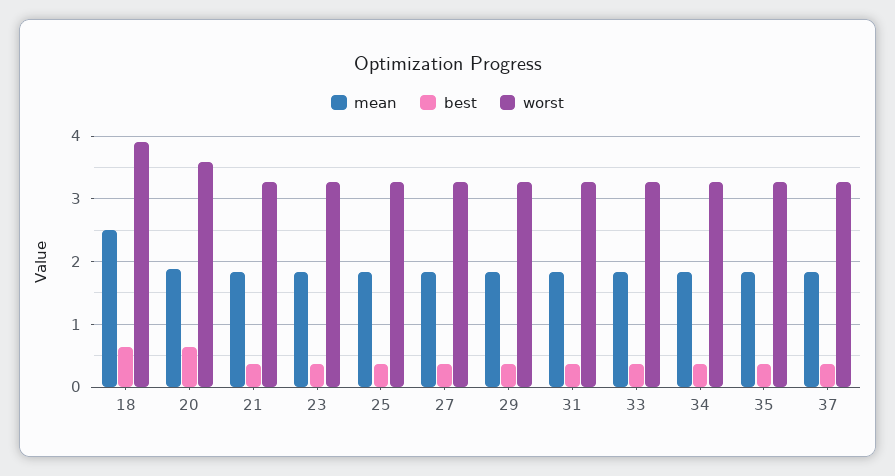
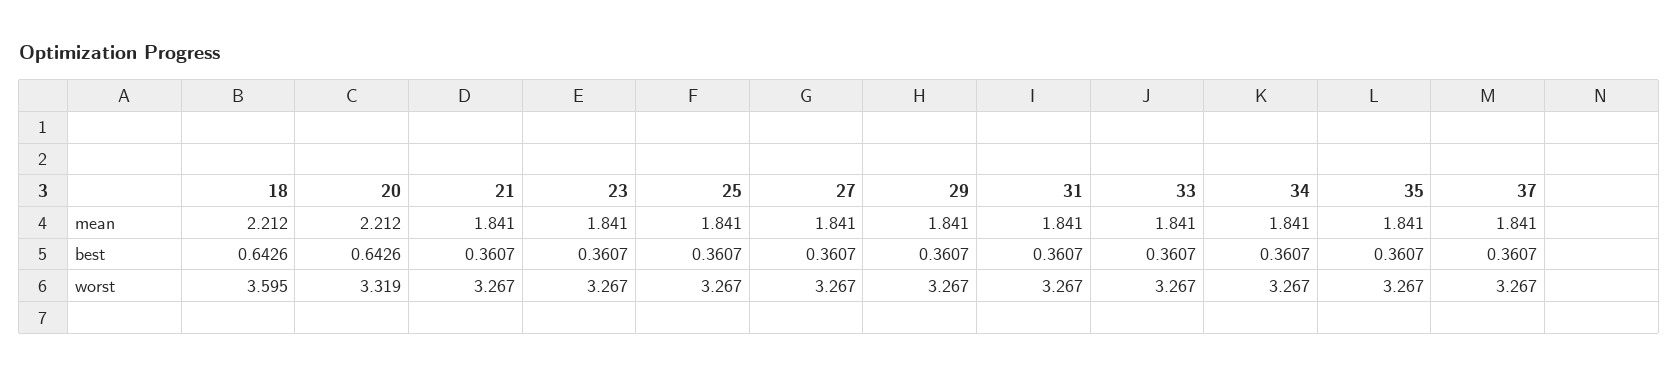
mean, 18: 2.5 -> 2.212
worst, 18: 3.9 -> 3.595
mean, 20: 1.9 -> 2.212
worst, 20: 3.6 -> 3.319

